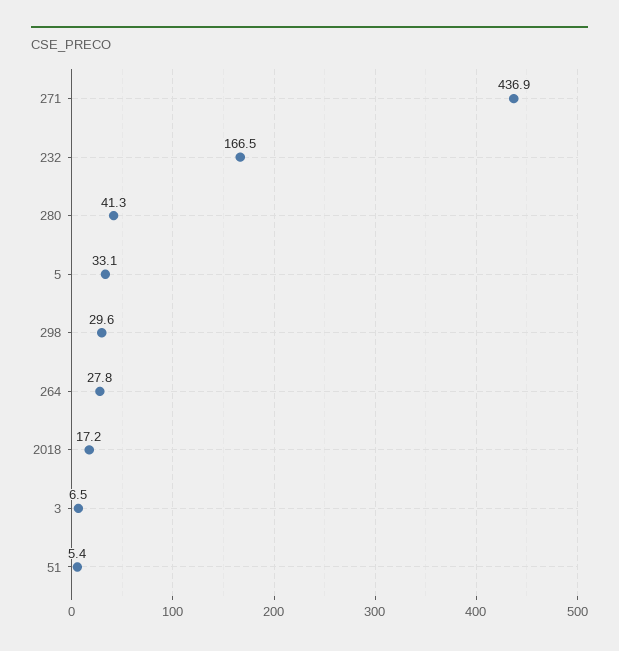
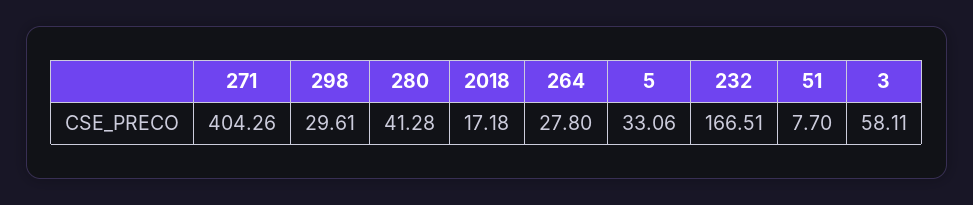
271: 436.9 -> 404.26
3: 6.5 -> 58.11
51: 5.4 -> 7.7

